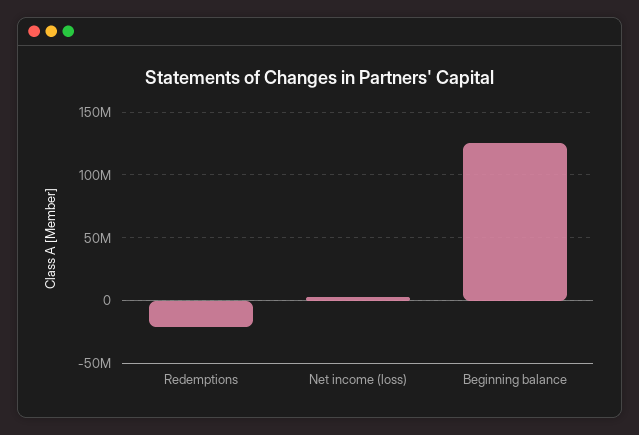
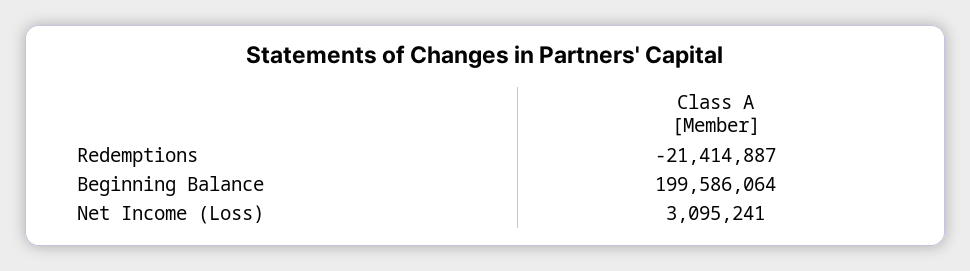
Beginning balance: 125000000 -> 199586064

